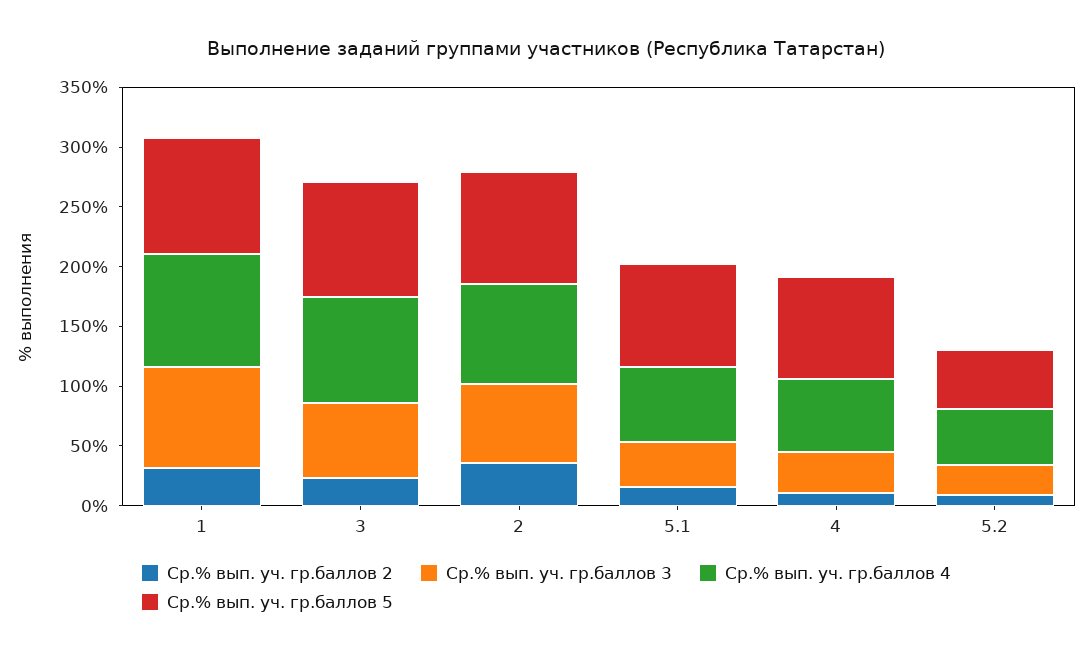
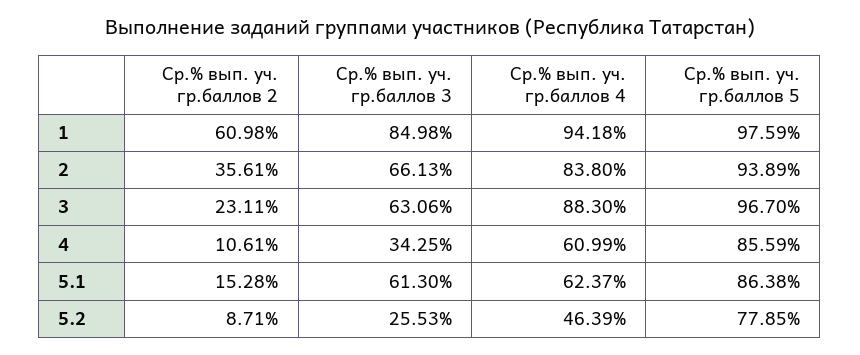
Ср.% вып. уч. гр.баллов 2, 1: 30 -> 60.98
Ср.% вып. уч. гр.баллов 3, 5.1: 40 -> 61.3
Ср.% вып. уч. гр.баллов 5, 5.2: 50 -> 77.85

